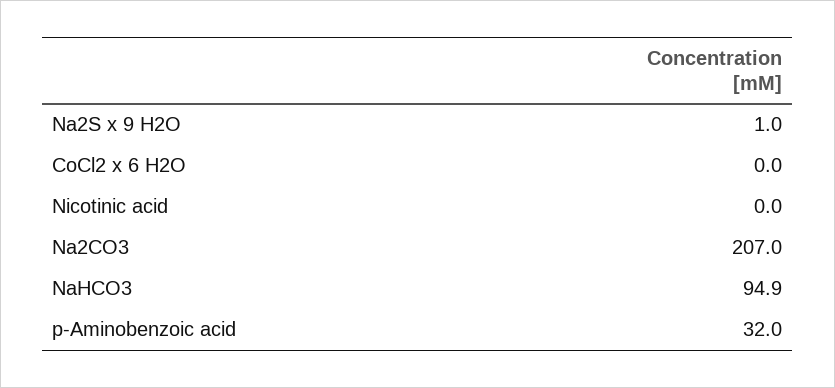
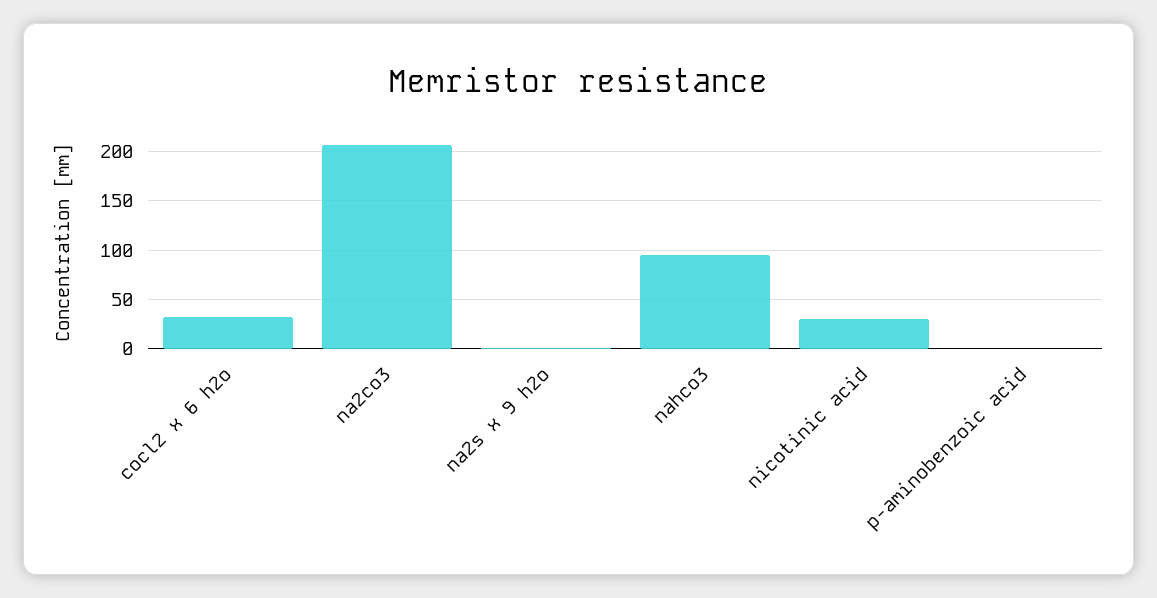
CoCl2 x 6 H2O: 0 -> 30
Nicotinic acid: 0 -> 30
p-Aminobenzoic acid: 32 -> 0

